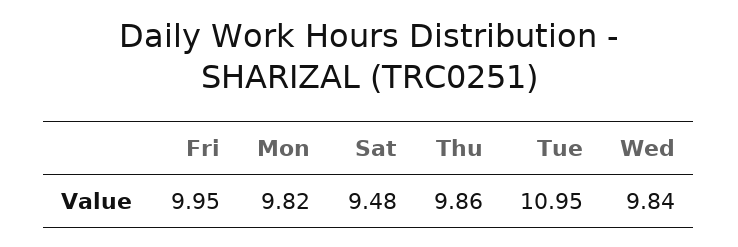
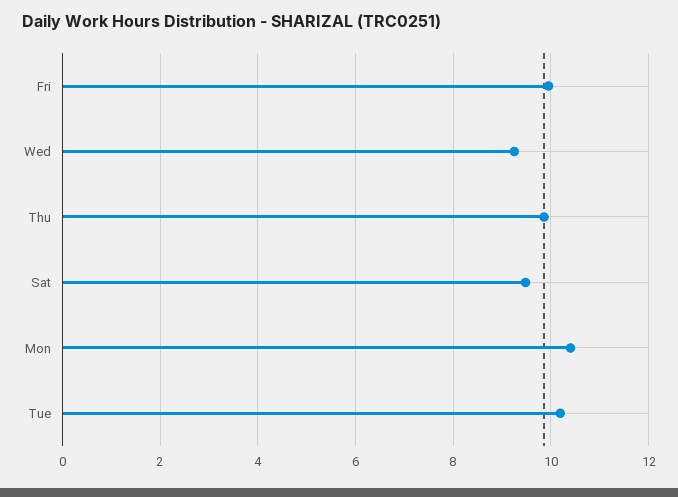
Mon: 9.82 -> 10.4
Tue: 10.95 -> 10.2
Wed: 9.84 -> 9.2

